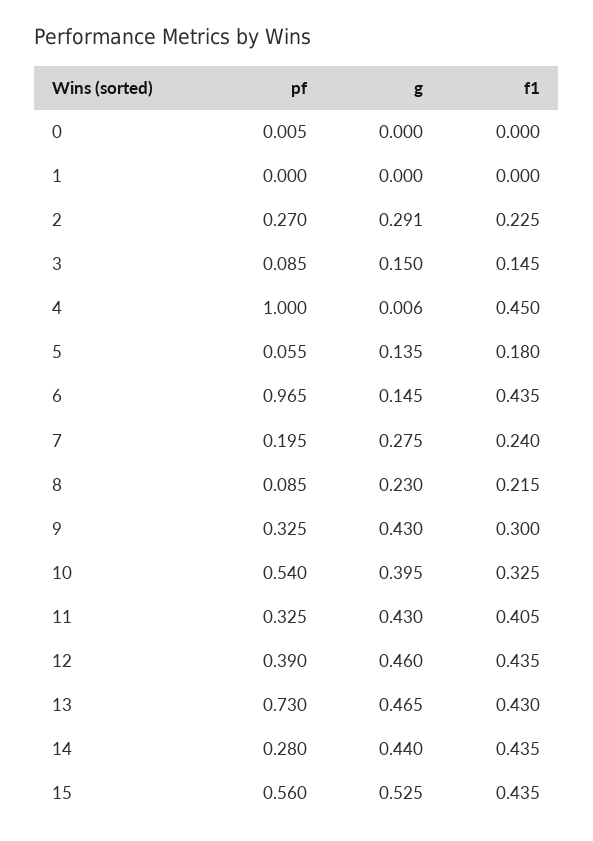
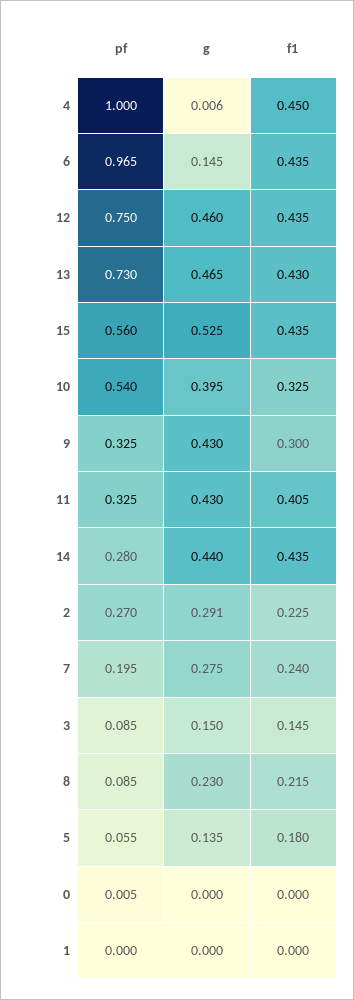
pf, 12: 0.39 -> 0.75

